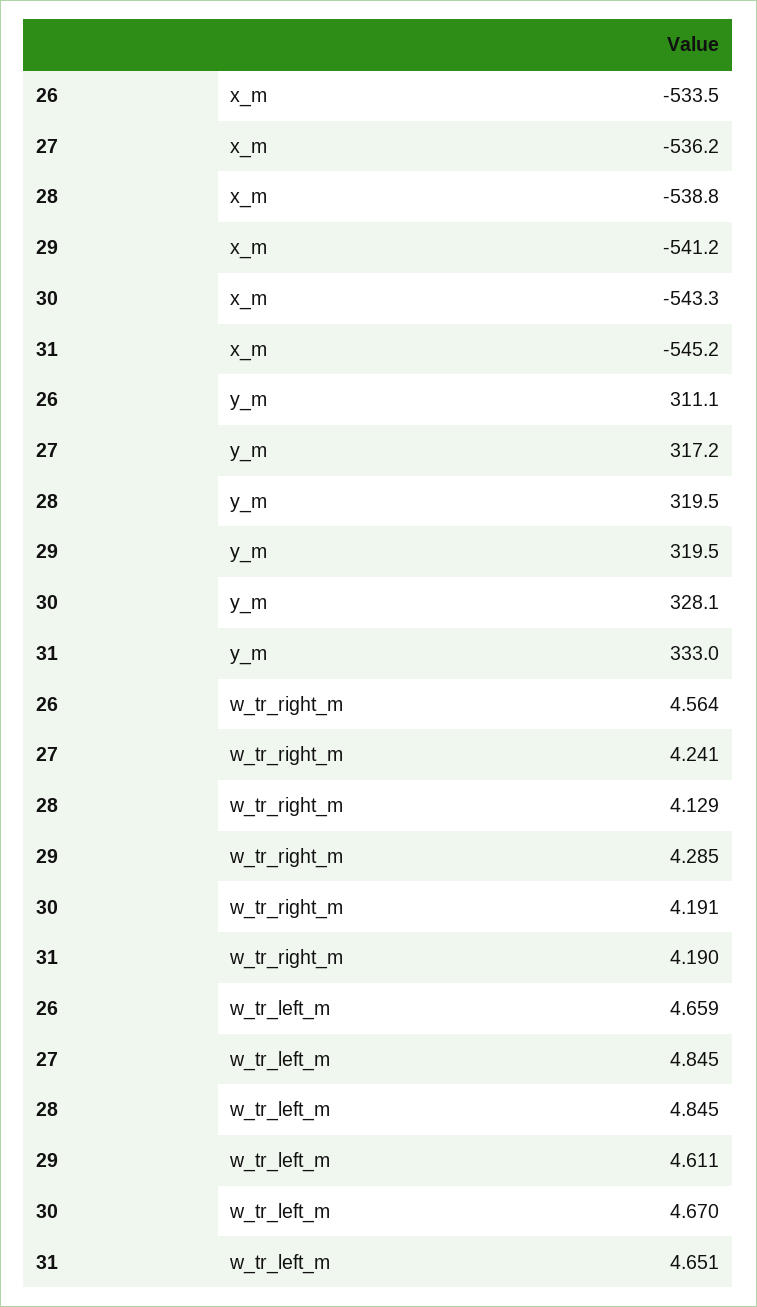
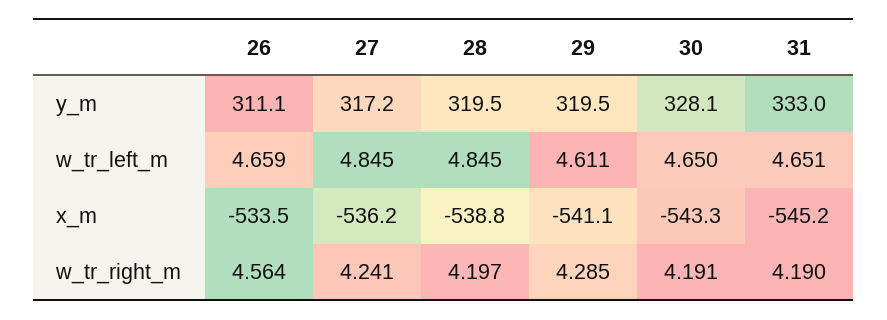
29, x_m: -541.2 -> -541.1
28, w_tr_right_m: 4.129 -> 4.197
30, w_tr_left_m: 4.67 -> 4.65

